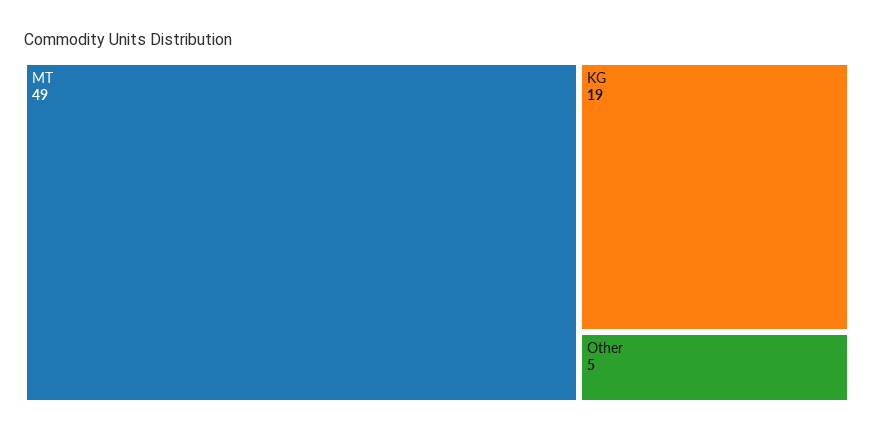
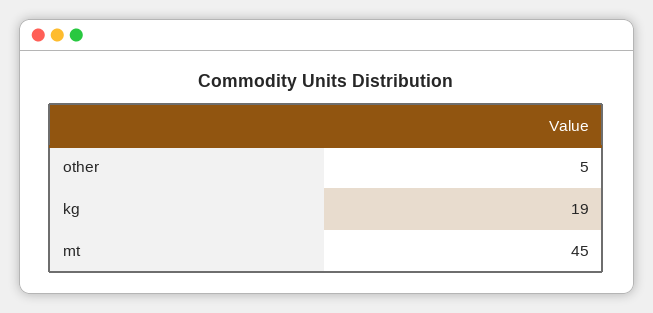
MT: 49 -> 45

